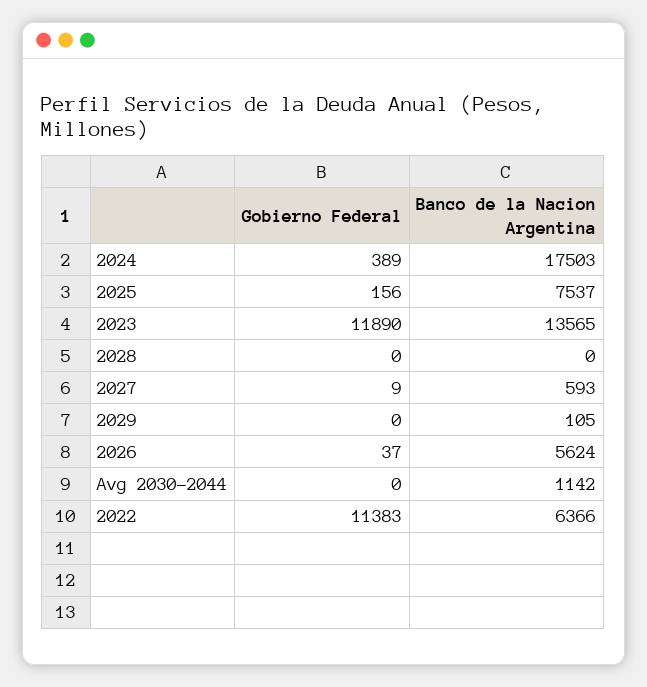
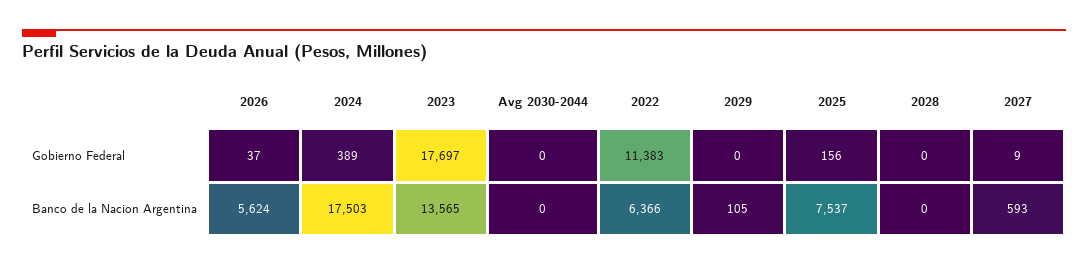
Gobierno Federal, 2023: 11890 -> 17697
Banco de la Nacion Argentina, Avg 2030-2044: 1142 -> 0

